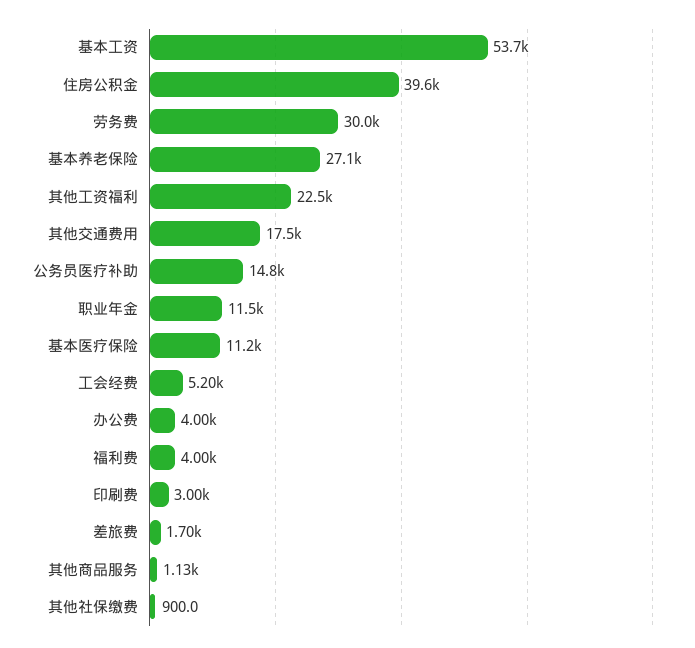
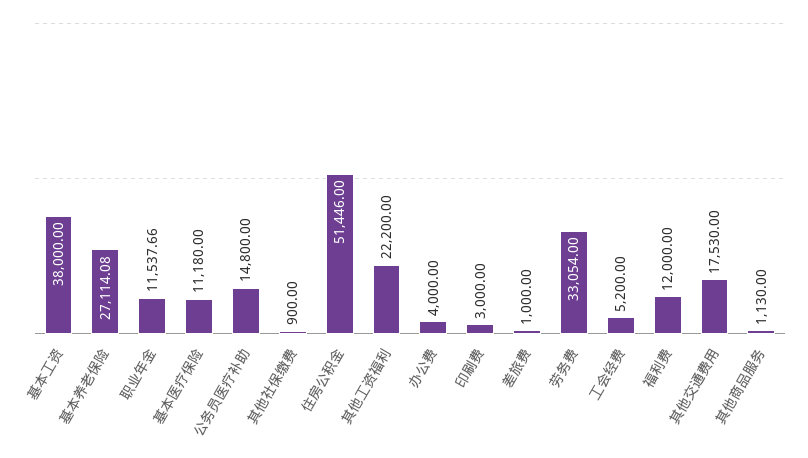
基本工资: 53700 -> 38000
住房公积金: 39600 -> 51446
劳务费: 30000 -> 33054
其他工资福利: 22500 -> 22200
福利费: 4000 -> 12000
差旅费: 1700 -> 1000

